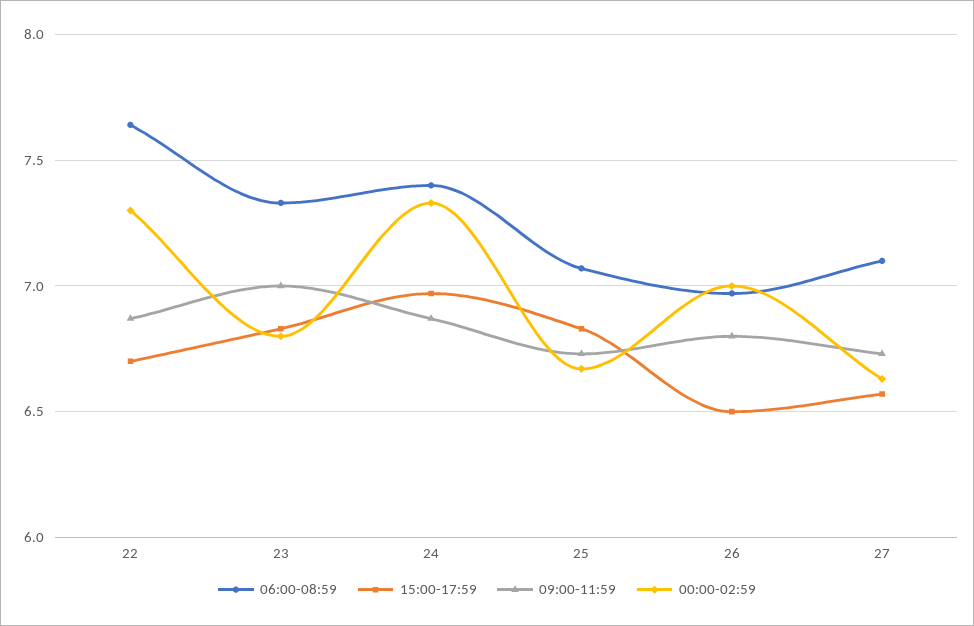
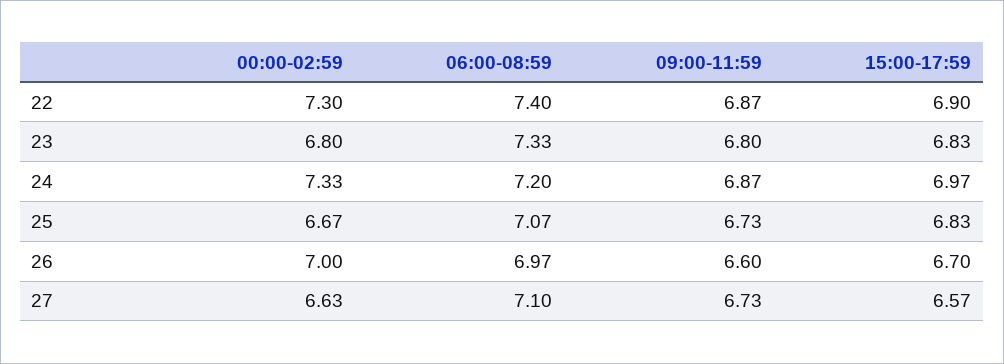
06:00-08:59, 22: 7.65 -> 7.4
15:00-17:59, 22: 6.7 -> 6.9
09:00-11:59, 23: 7 -> 6.8
06:00-08:59, 24: 7.4 -> 7.2
15:00-17:59, 26: 6.5 -> 6.7
09:00-11:59, 26: 6.8 -> 6.6

